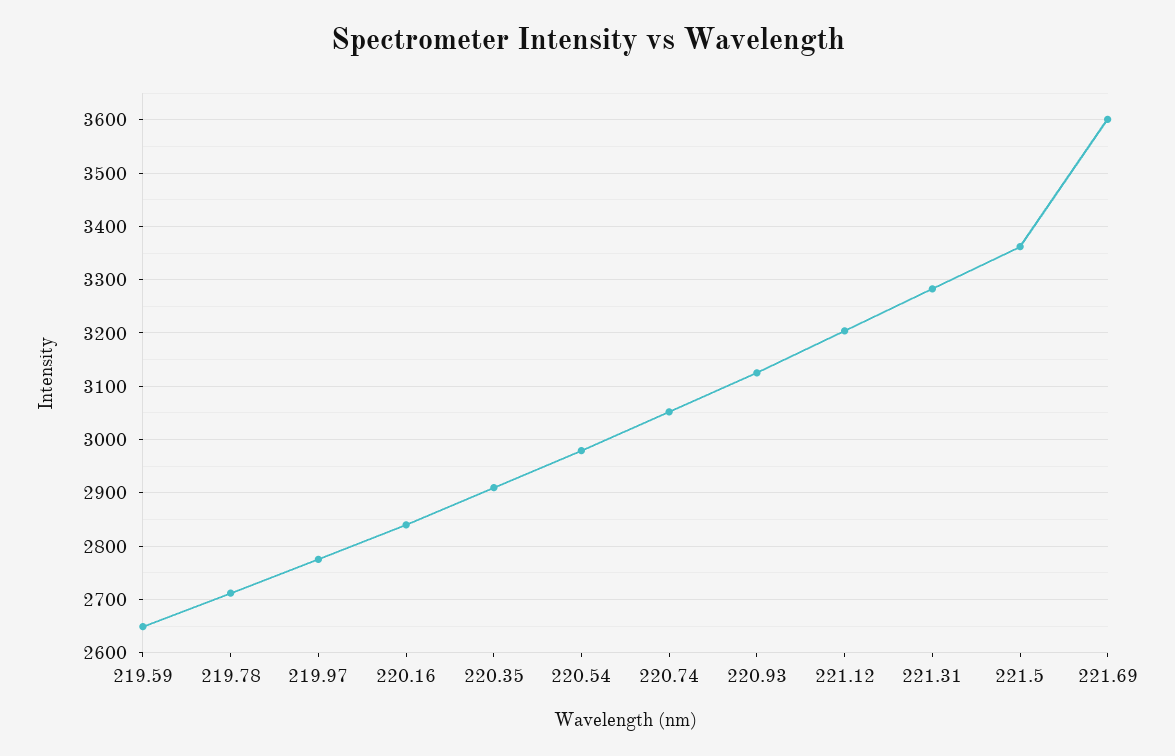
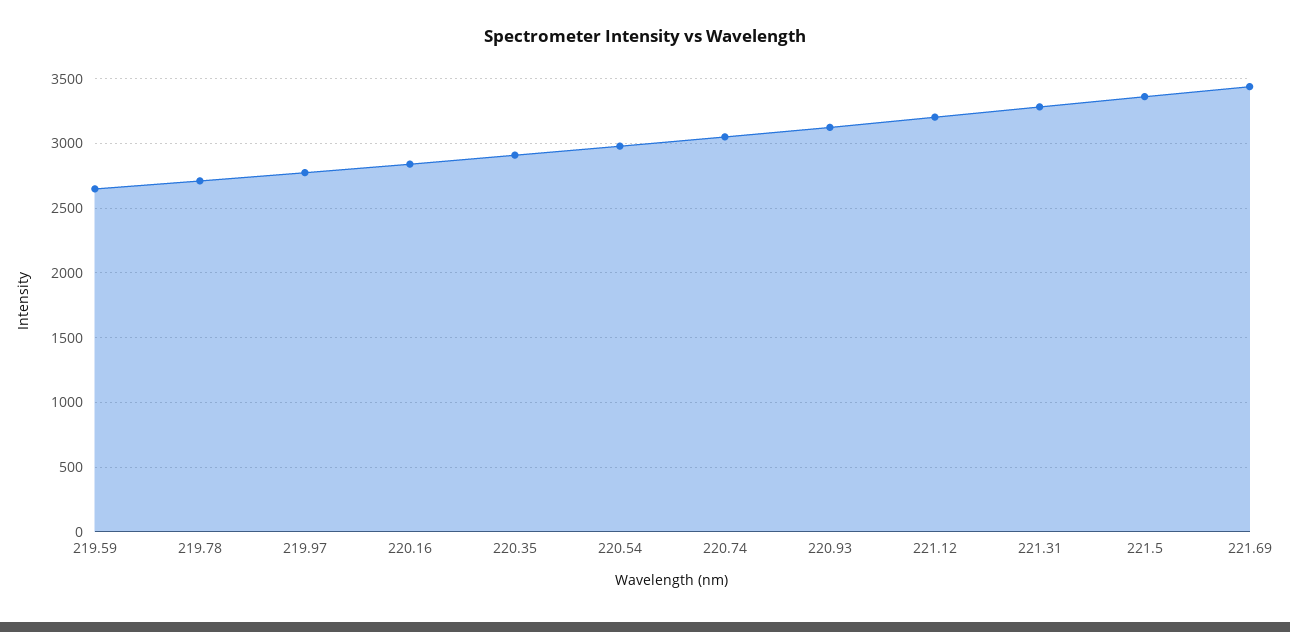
221.69: 3600 -> 3450

